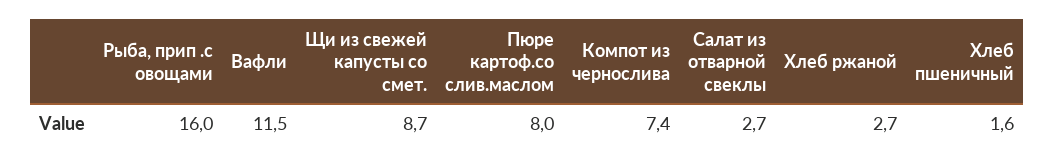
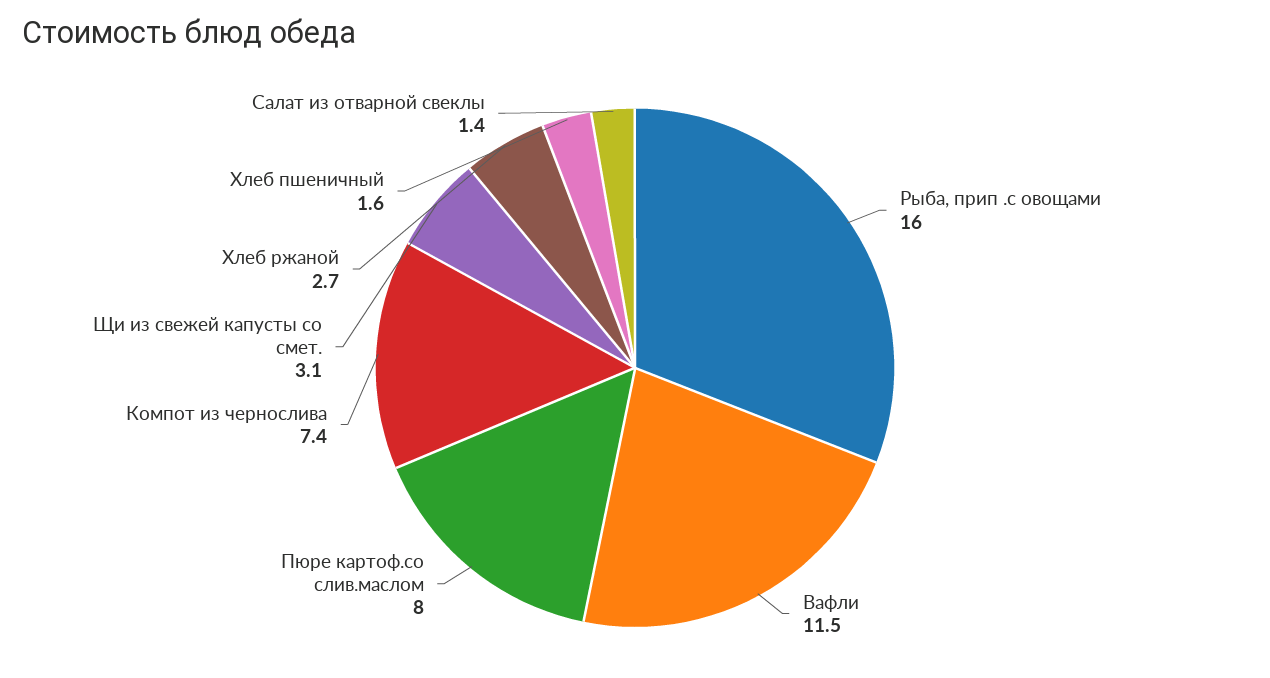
Щи из свежей капусты со смет.: 8.7 -> 3.1
Салат из отварной свеклы: 2.7 -> 1.4

